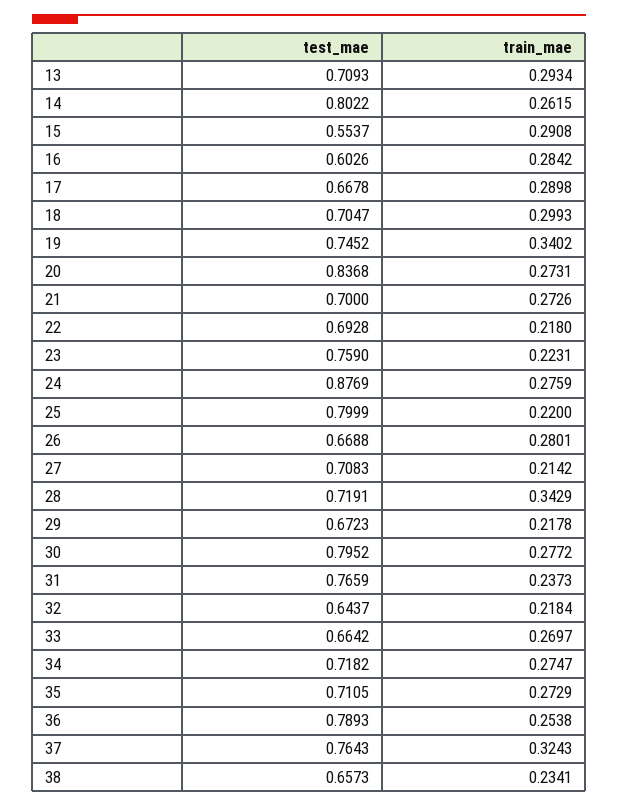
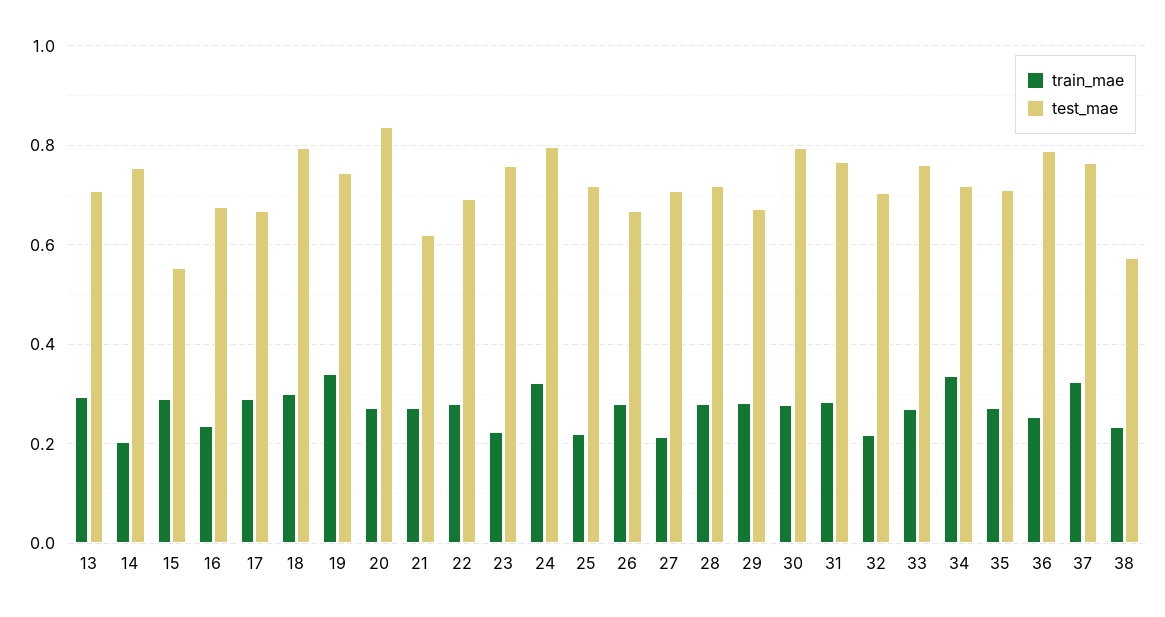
test_mae, 14: 0.8022 -> 0.76
train_mae, 14: 0.2615 -> 0.2
test_mae, 16: 0.6026 -> 0.68
train_mae, 16: 0.2842 -> 0.24
test_mae, 18: 0.7047 -> 0.8
test_mae, 21: 0.7 -> 0.62
train_mae, 22: 0.218 -> 0.28
test_mae, 24: 0.8769 -> 0.8
train_mae, 24: 0.2759 -> 0.32
test_mae, 25: 0.7999 -> 0.72
train_mae, 28: 0.3429 -> 0.28
train_mae, 29: 0.2178 -> 0.28
train_mae, 31: 0.2373 -> 0.28
test_mae, 32: 0.6437 -> 0.7
test_mae, 33: 0.6642 -> 0.76
train_mae, 34: 0.2747 -> 0.34
test_mae, 38: 0.6573 -> 0.58

